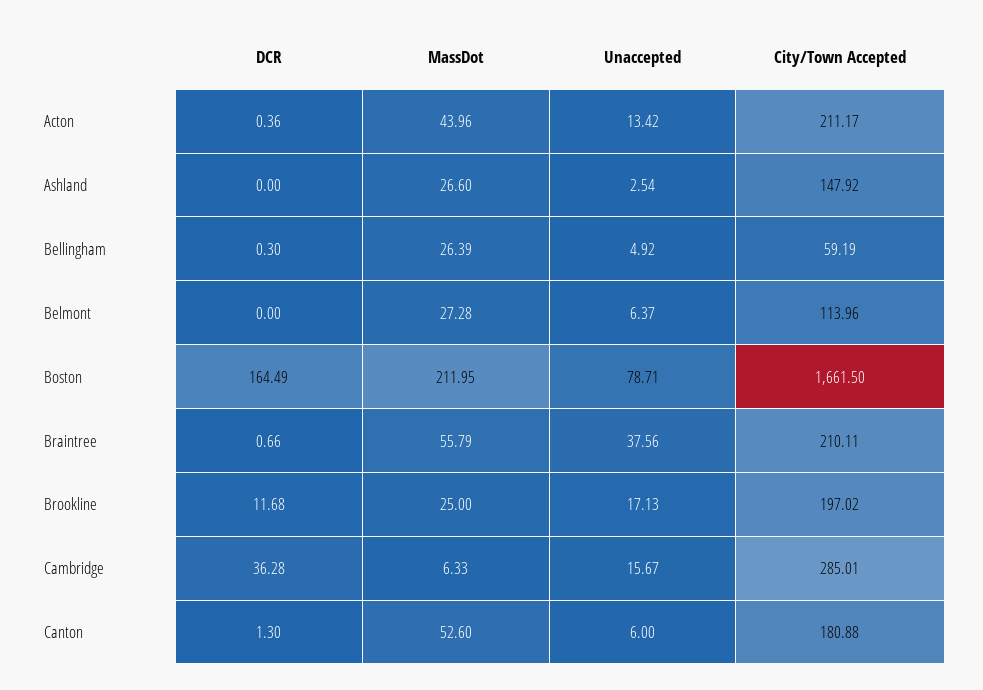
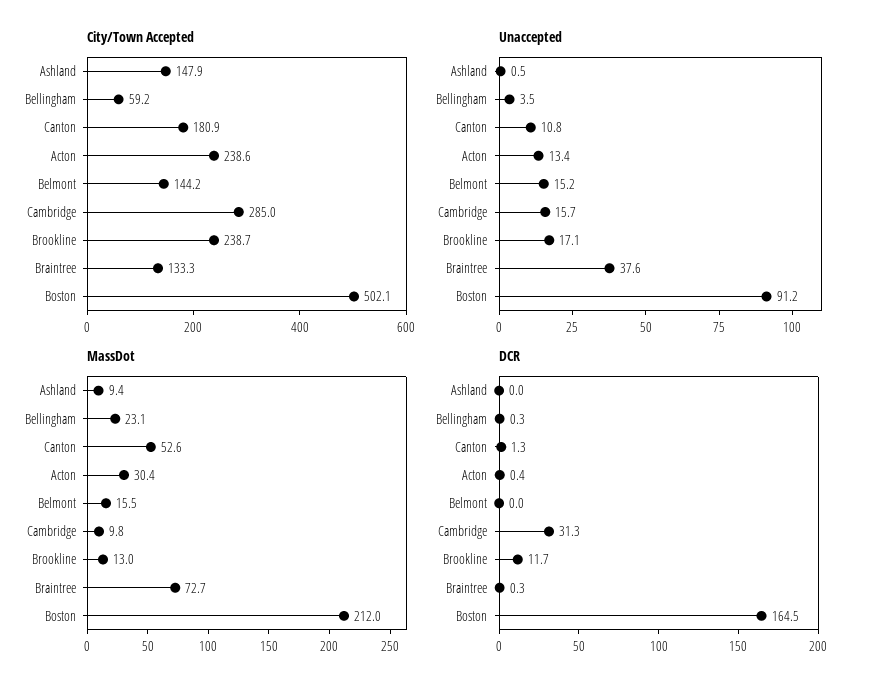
MassDot, Acton: 43.96 -> 30.4
City/Town Accepted, Acton: 211.17 -> 238.6
MassDot, Ashland: 26.6 -> 9.4
Unaccepted, Ashland: 2.54 -> 0.5
MassDot, Bellingham: 26.39 -> 23.1
Unaccepted, Bellingham: 4.92 -> 3.5
MassDot, Belmont: 27.28 -> 15.5
Unaccepted, Belmont: 6.37 -> 15.2
City/Town Accepted, Belmont: 113.96 -> 144.2
Unaccepted, Boston: 78.71 -> 91.2
City/Town Accepted, Boston: 1661.5 -> 502.1
DCR, Braintree: 0.66 -> 0.3
MassDot, Braintree: 55.79 -> 72.7
City/Town Accepted, Braintree: 210.11 -> 133.3
MassDot, Brookline: 25 -> 13
City/Town Accepted, Brookline: 197.02 -> 238.7
DCR, Cambridge: 36.28 -> 31.3
MassDot, Cambridge: 6.33 -> 9.8
Unaccepted, Canton: 6 -> 10.8

